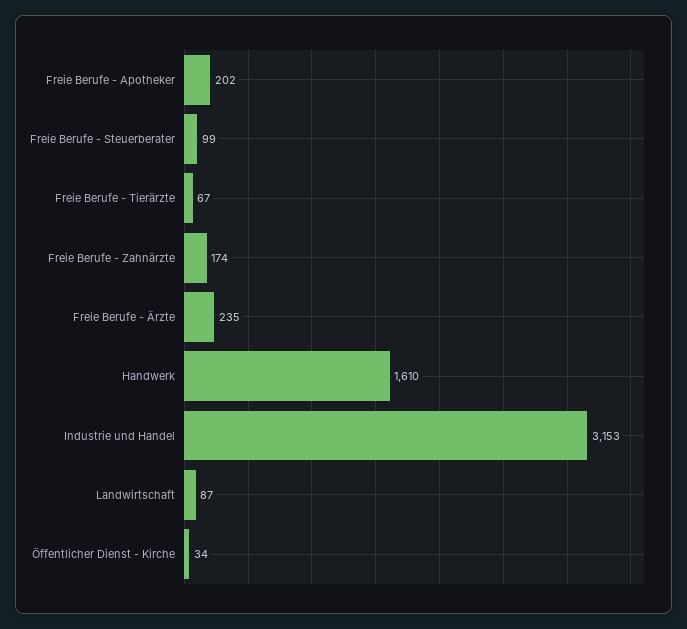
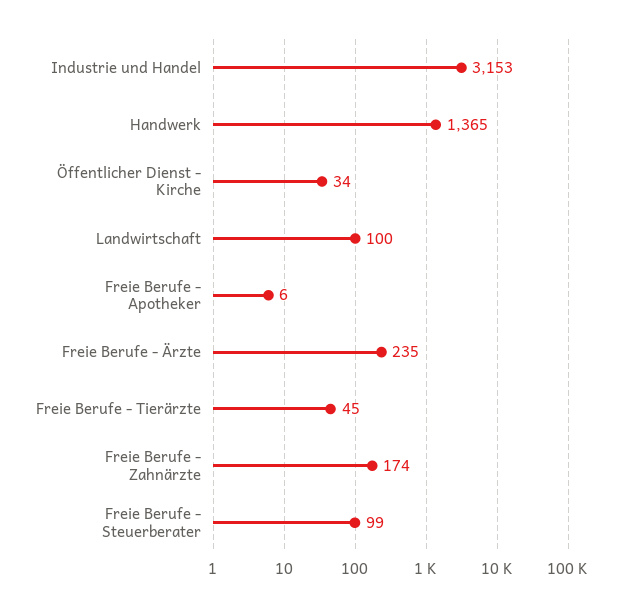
Freie Berufe - Apotheker: 202 -> 6
Freie Berufe - Tierärzte: 67 -> 45
Handwerk: 1610 -> 1365
Landwirtschaft: 87 -> 100

